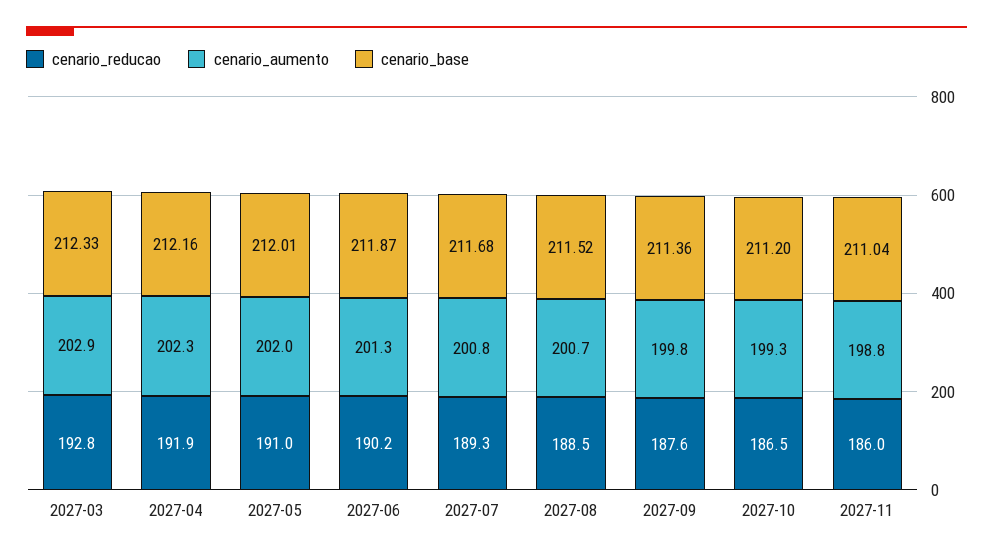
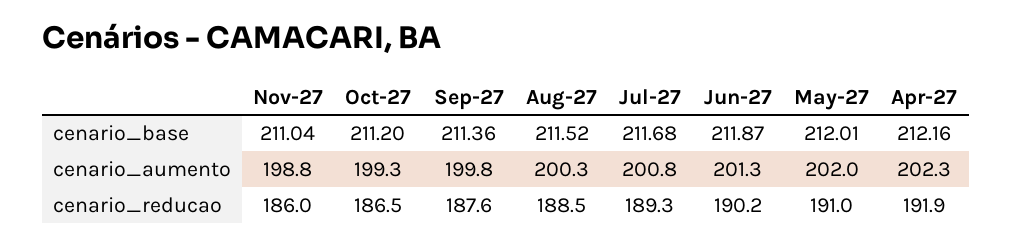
cenario_reducao, 2027-03: 192.8 -> none
cenario_aumento, 2027-03: 202.9 -> none
cenario_base, 2027-03: 212.33 -> none
cenario_aumento, 2027-08: 200.7 -> 200.3

